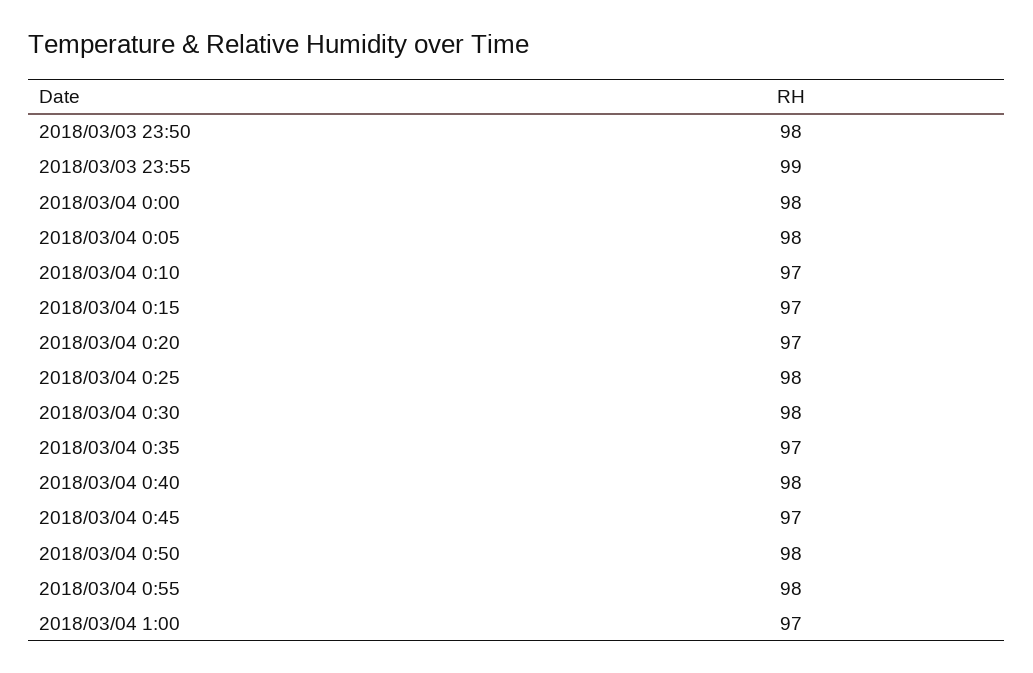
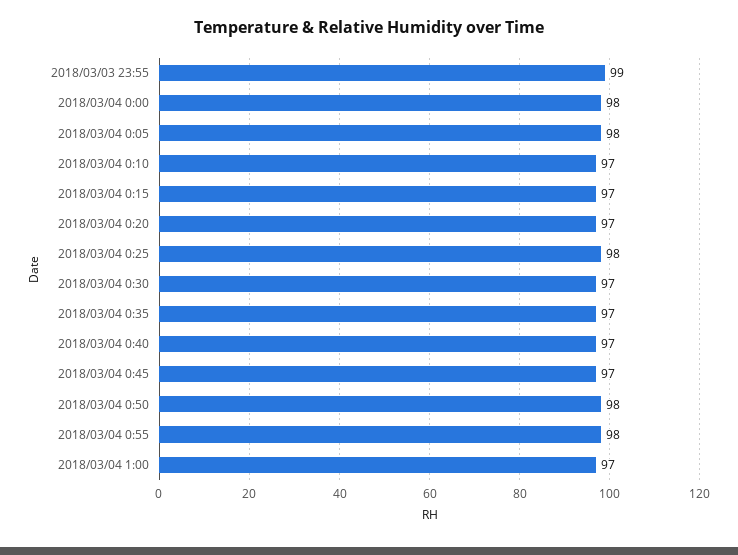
2018/03/03 23:50: 98 -> none
2018/03/04 0:30: 98 -> 97
2018/03/04 0:40: 98 -> 97

